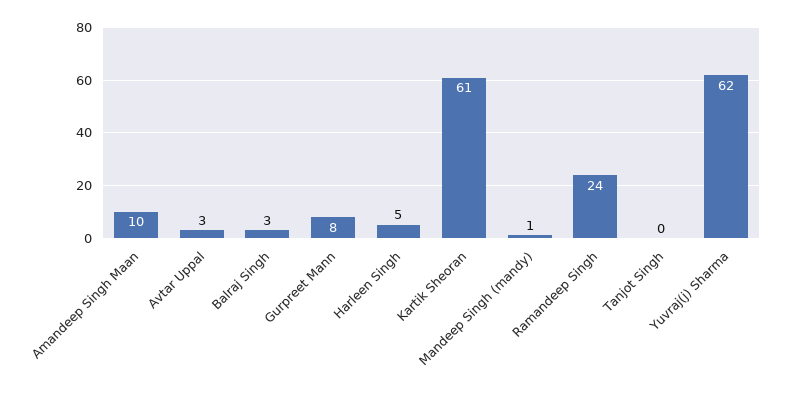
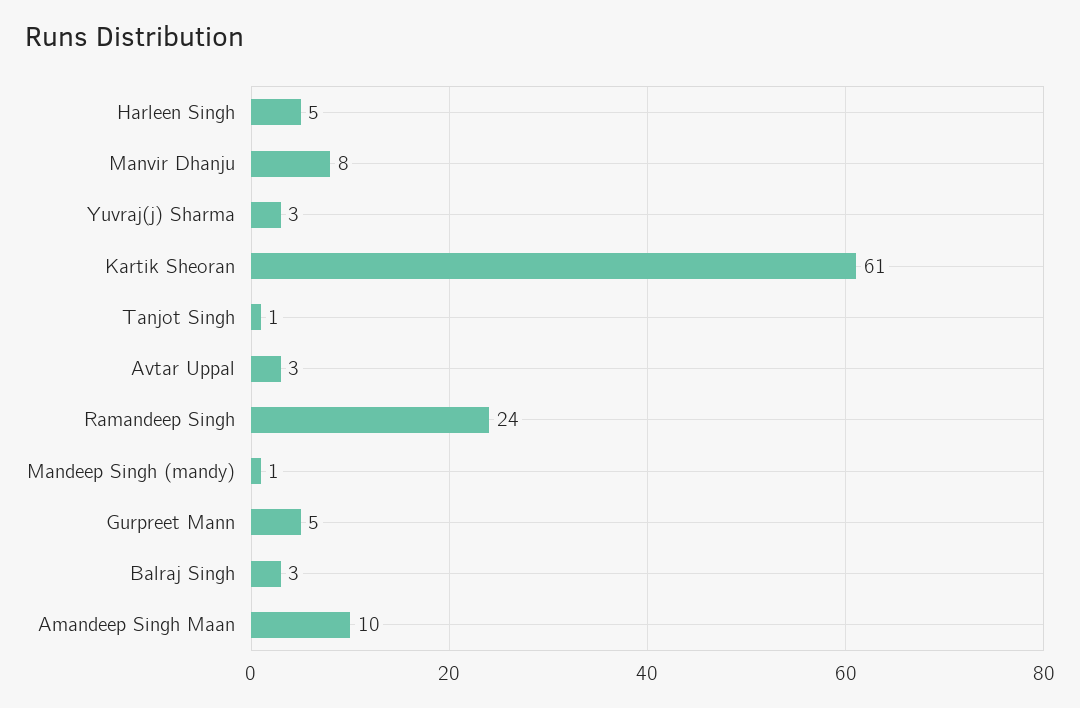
Gurpreet Mann: 8 -> 5
Tanjot Singh: 0 -> 1
Yuvraj(j) Sharma: 62 -> 3
Manvir Dhanju: none -> 8

